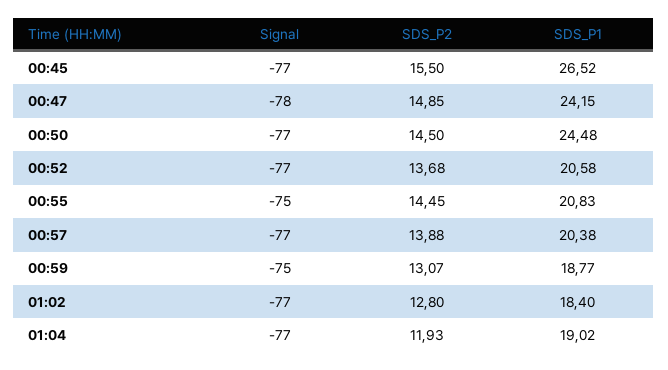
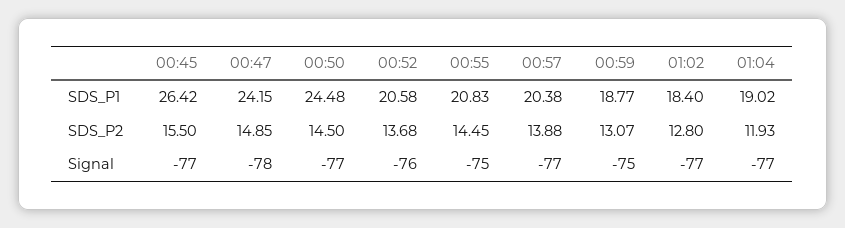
SDS_P1, 00:45: 26.52 -> 26.42
Signal, 00:52: -77 -> -76

